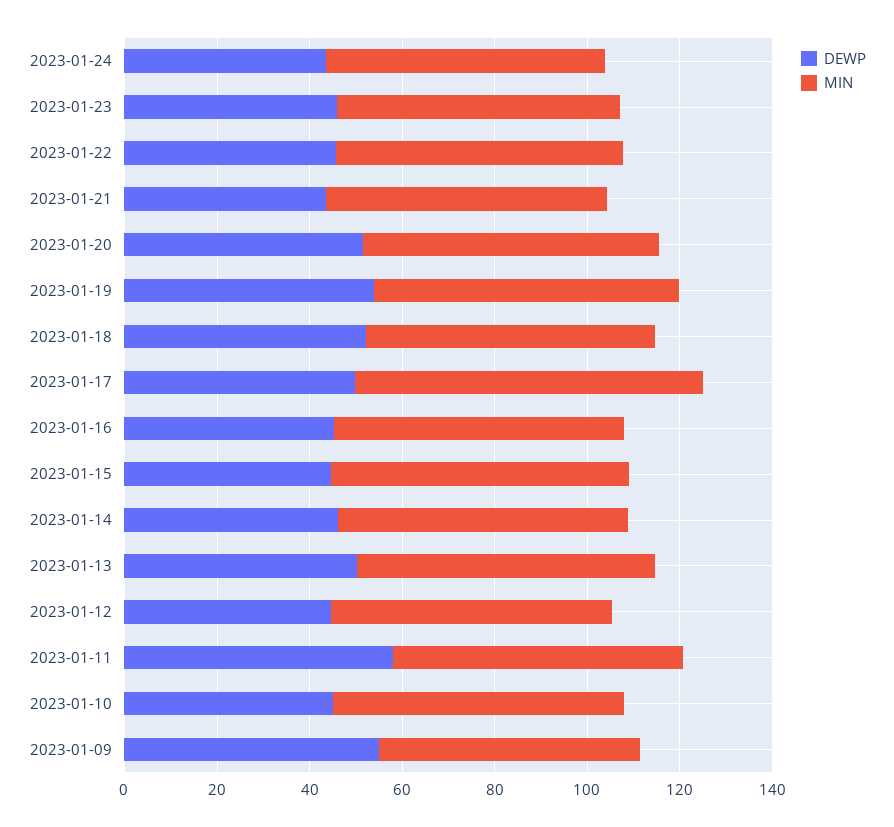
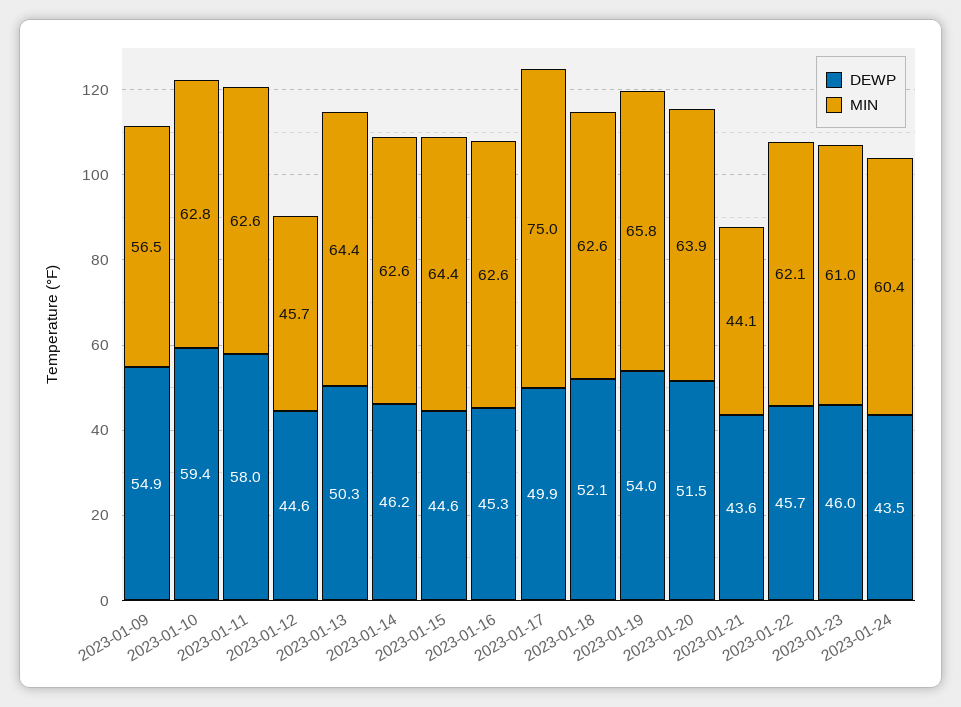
MIN, 2023-01-21: 60 -> 44.1
MIN, 2023-01-12: 60 -> 45.7
DEWP, 2023-01-10: 45 -> 59.4

